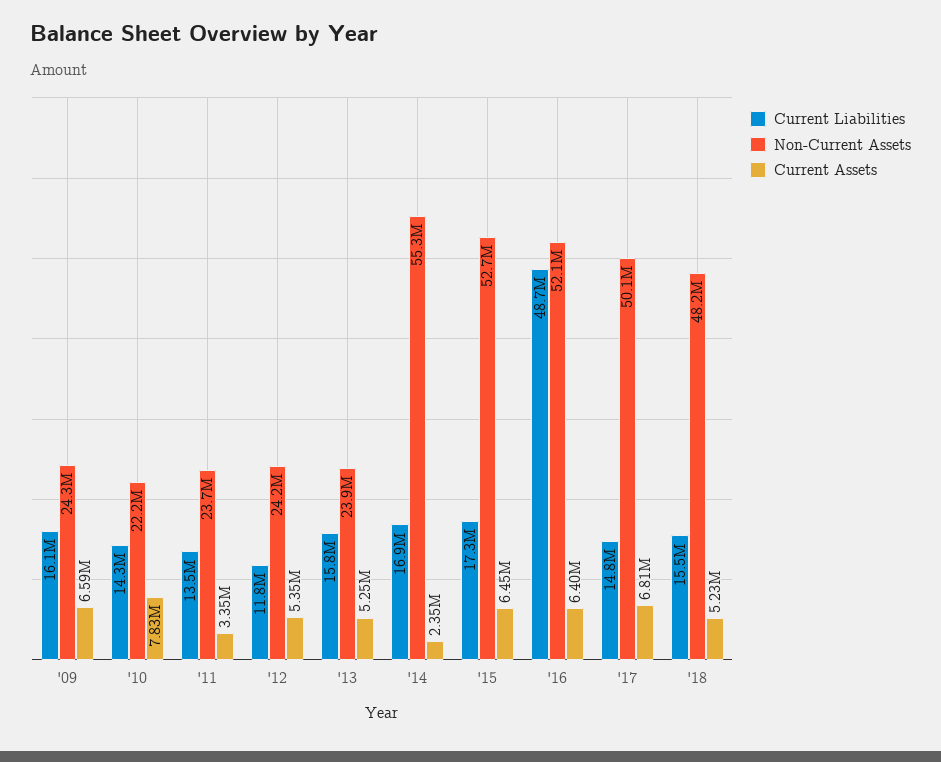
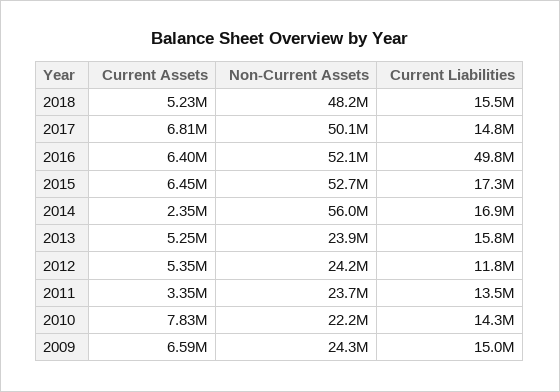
Current Liabilities, '09: 16100000 -> 15000000
Non-Current Assets, '14: 55300000 -> 56000000
Current Liabilities, '16: 48700000 -> 49800000

